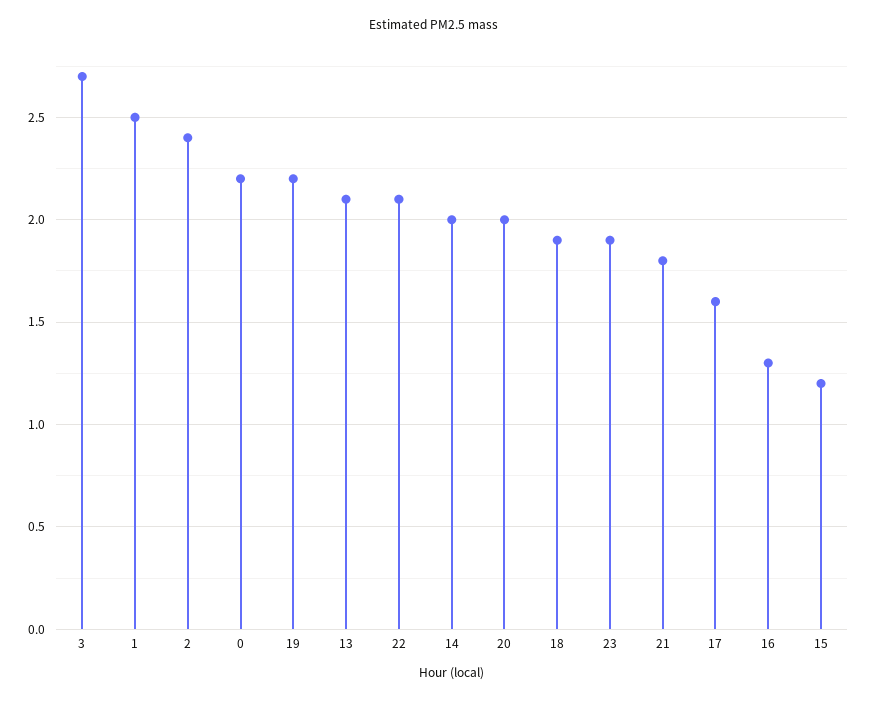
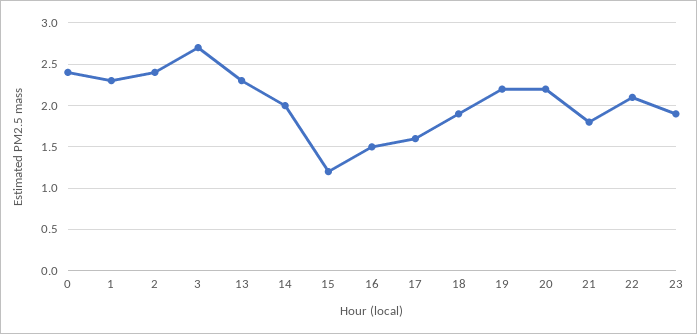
1: 2.5 -> 2.3
0: 2.2 -> 2.4
13: 2.1 -> 2.3
20: 2 -> 2.2
16: 1.3 -> 1.5

